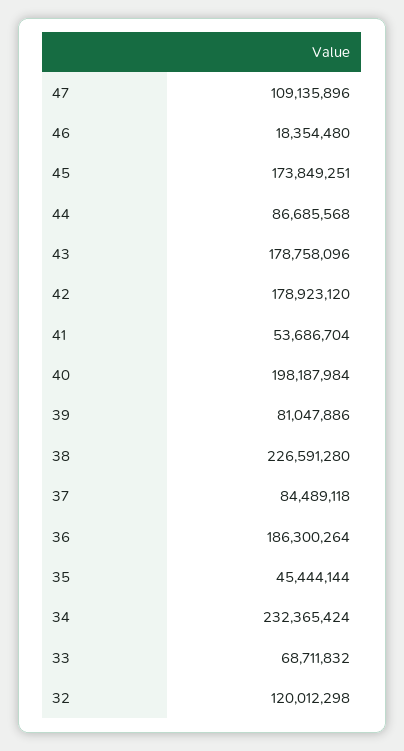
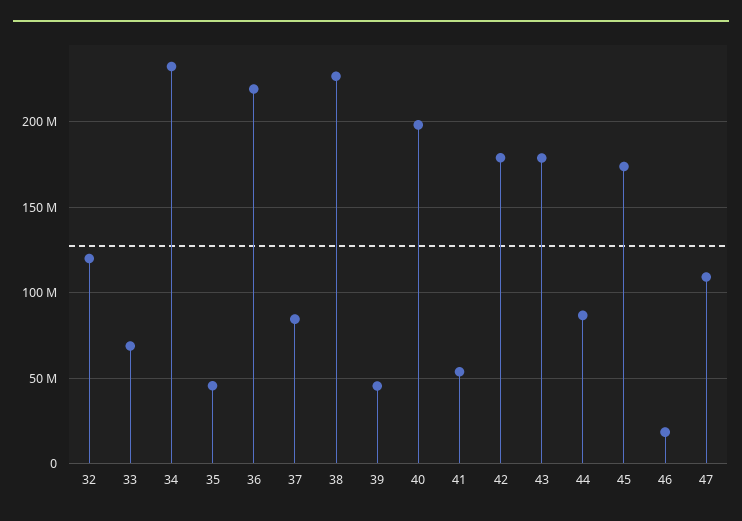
39: 81047886 -> 45000000
36: 186300264 -> 220000000

